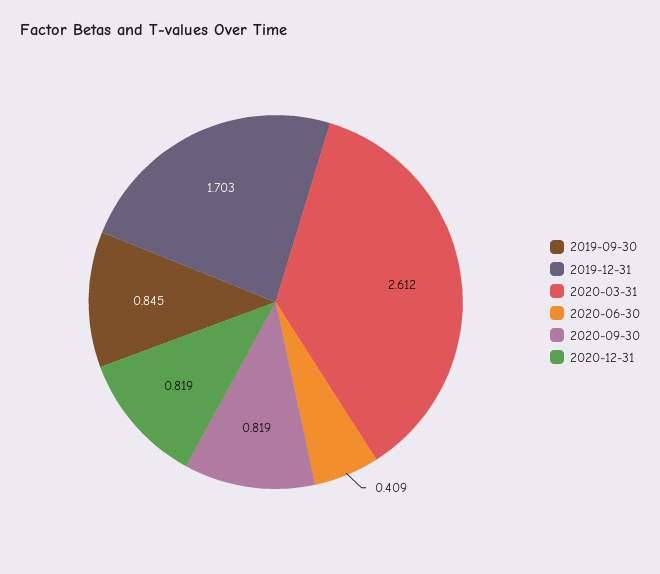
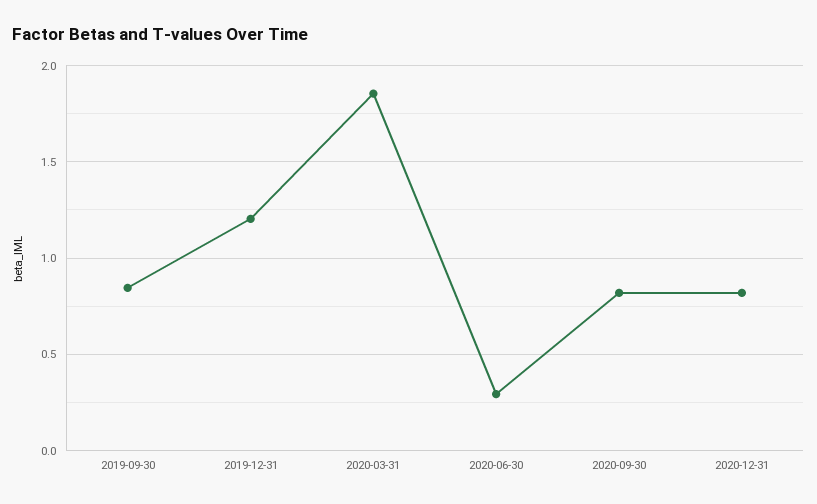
2019-12-31: 1.703 -> 1.2
2020-03-31: 2.612 -> 1.85
2020-06-30: 0.409 -> 0.3

